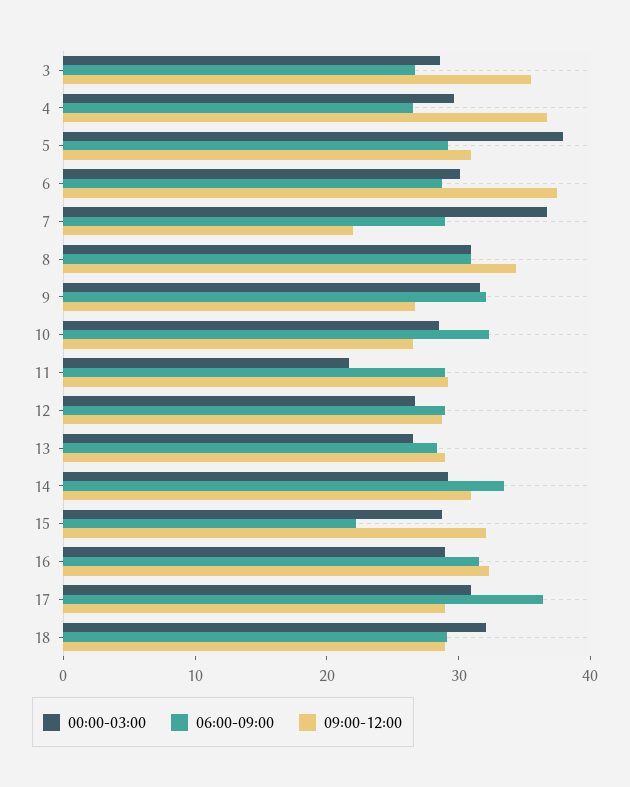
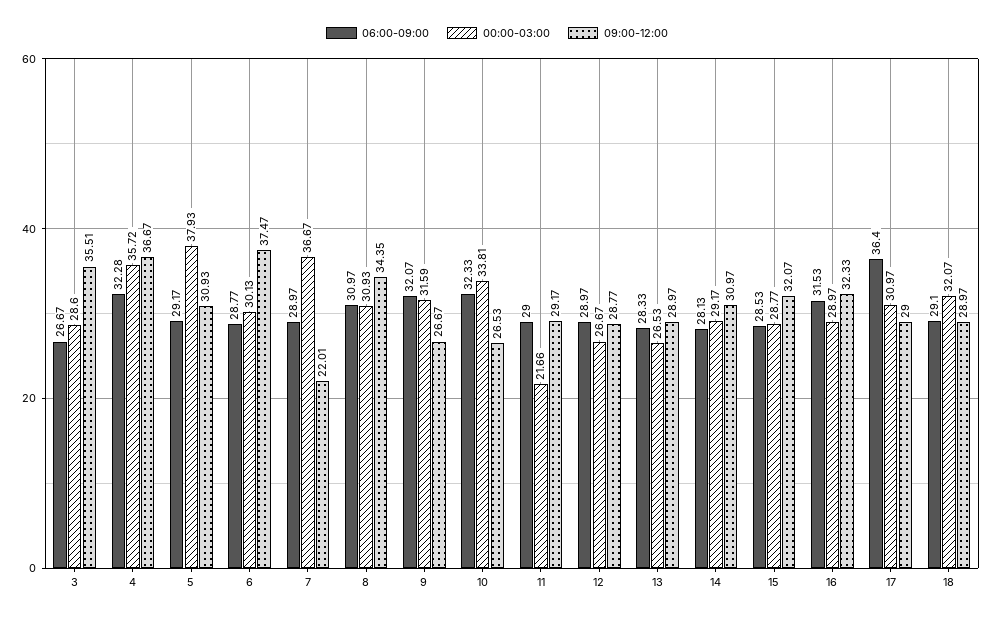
00:00-03:00, 4: 30 -> 35.72
06:00-09:00, 4: 26 -> 32.28
00:00-03:00, 10: 28 -> 33.81
06:00-09:00, 14: 34 -> 28.13
06:00-09:00, 15: 22 -> 28.53

